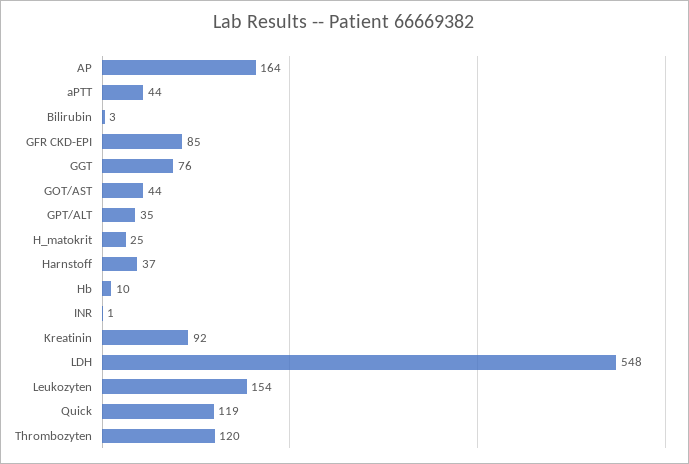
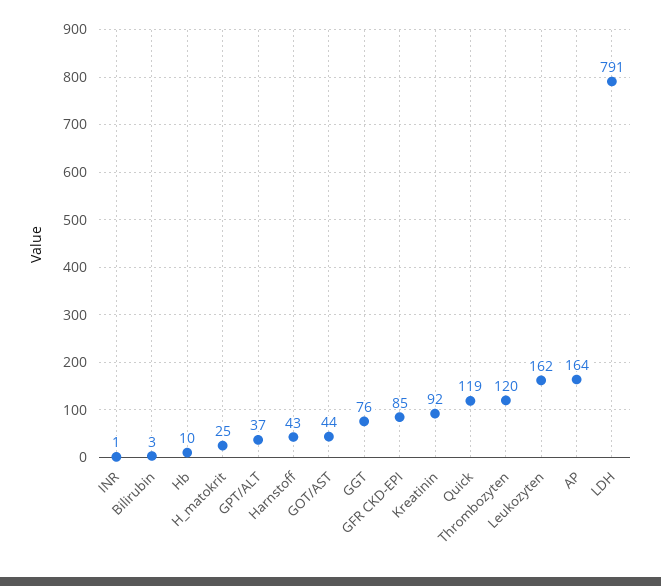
aPTT: 44 -> none
GPT/ALT: 35 -> 37
Harnstoff: 37 -> 43
LDH: 548 -> 791
Leukozyten: 154 -> 162

